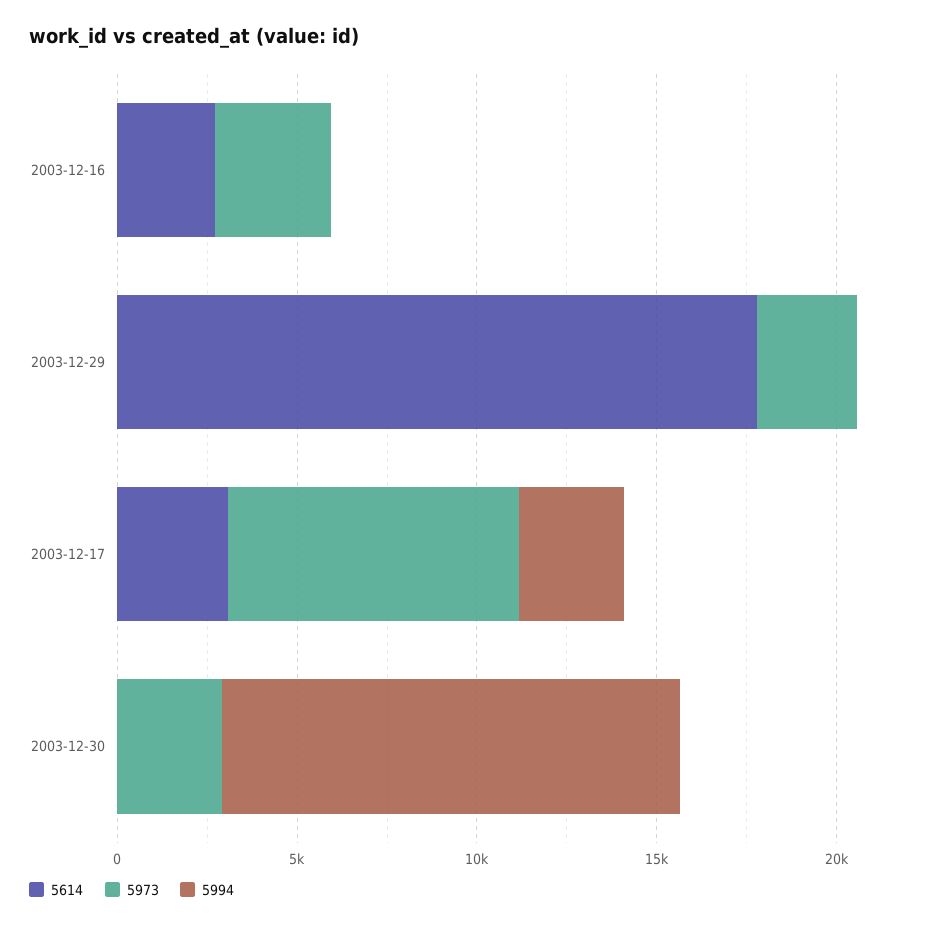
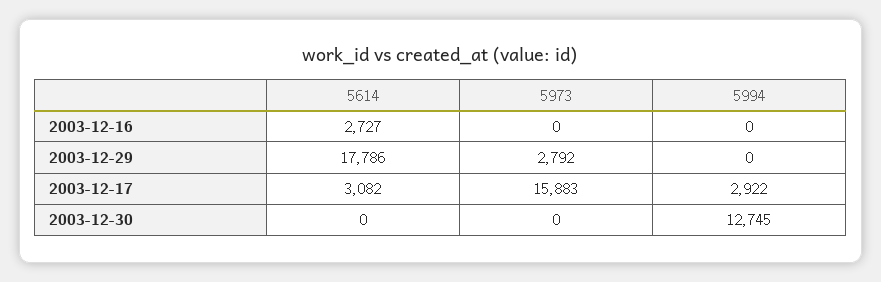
5973, 2003-12-16: 3000 -> 0
5973, 2003-12-17: 8000 -> 15883
5973, 2003-12-30: 3000 -> 0

